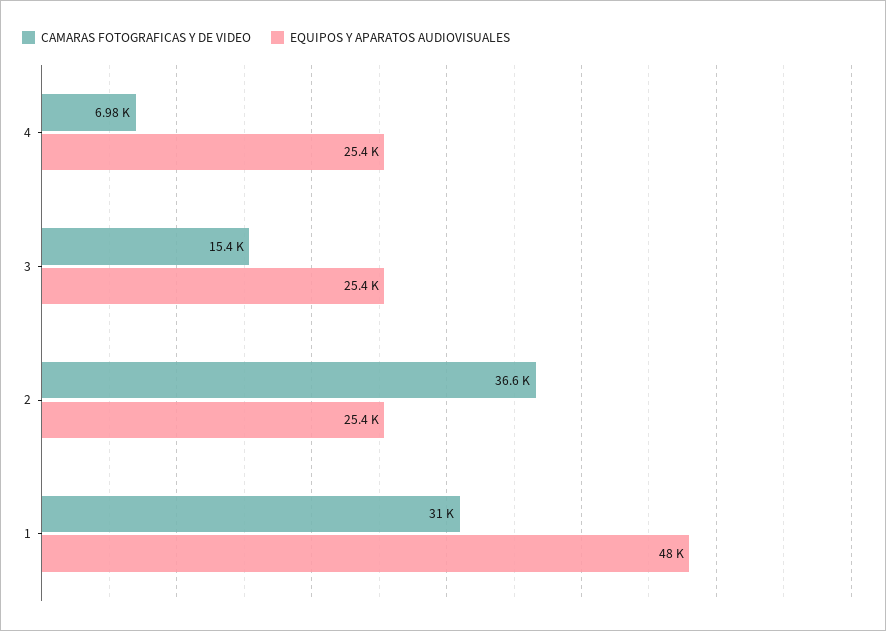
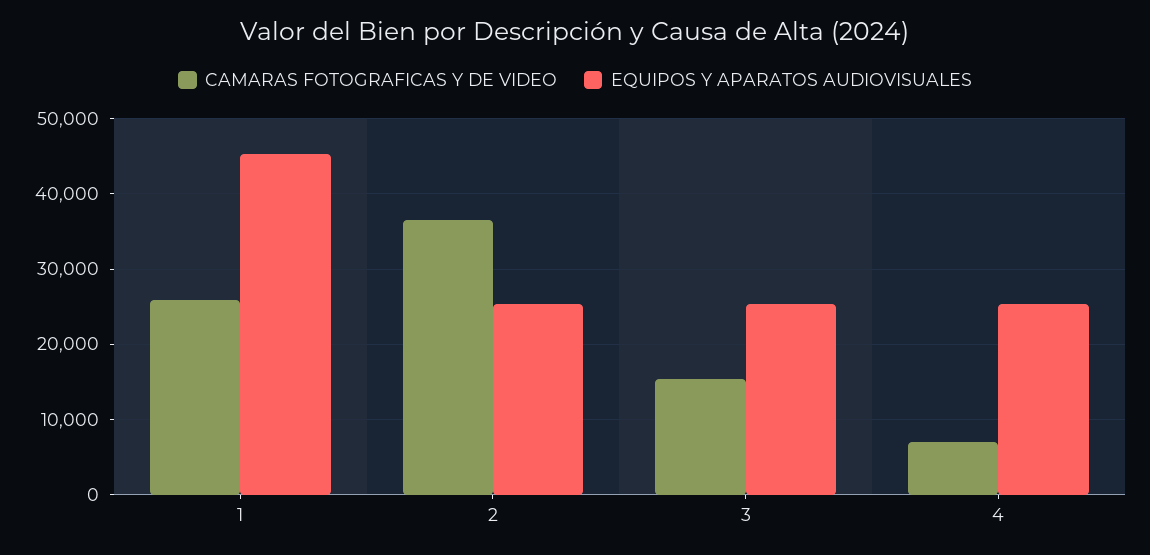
CAMARAS FOTOGRAFICAS Y DE VIDEO, 1: 31000 -> 26000
EQUIPOS Y APARATOS AUDIOVISUALES, 1: 48000 -> 45000

